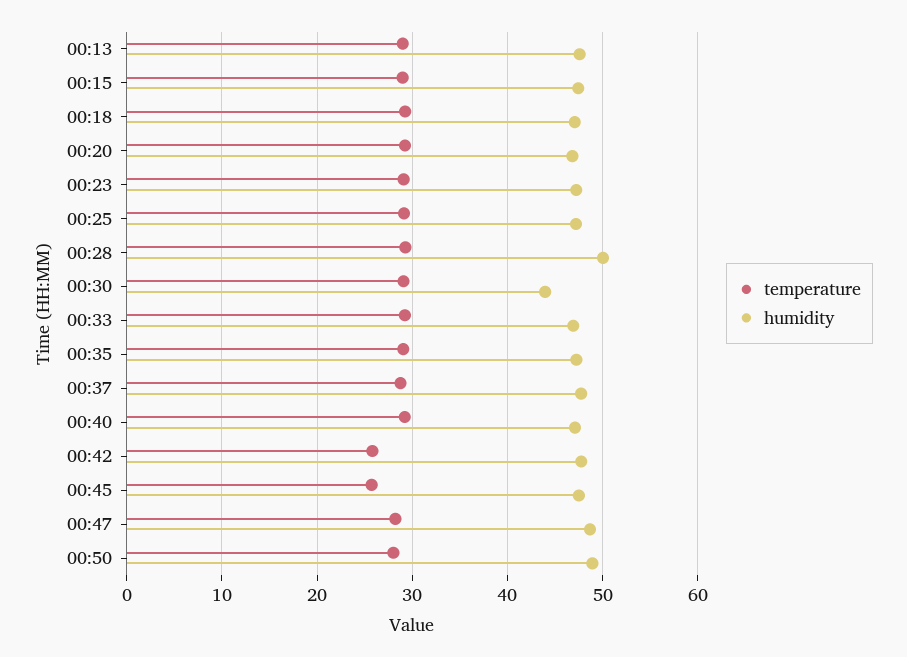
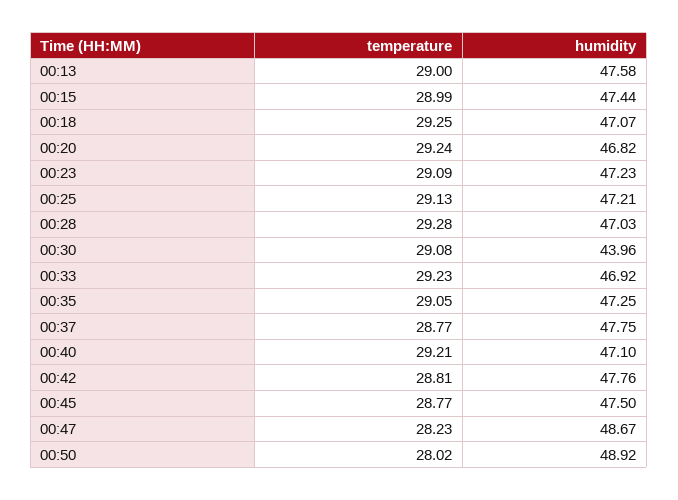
humidity, 00:28: 50 -> 47.03
temperature, 00:42: 26 -> 28.81
temperature, 00:45: 26 -> 28.77

